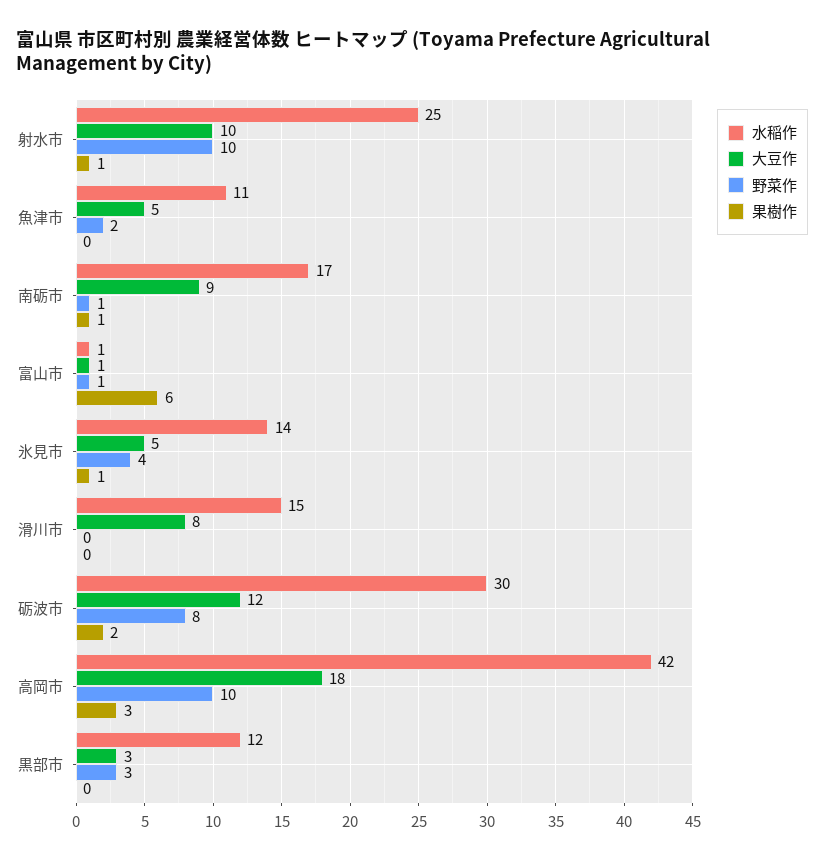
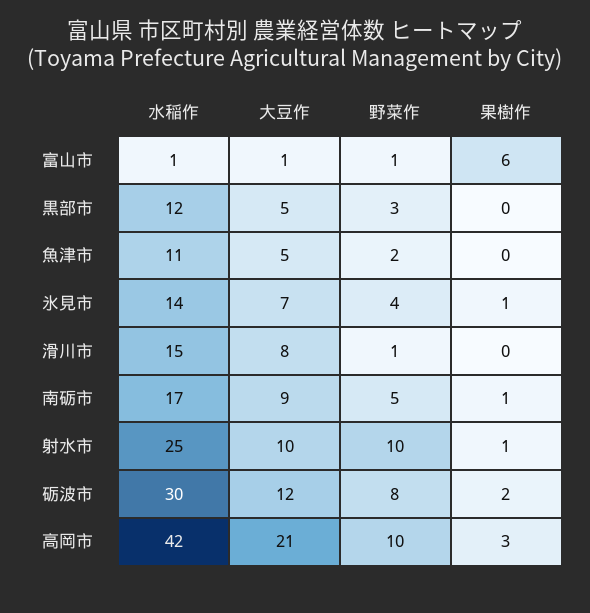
野菜作, 南砺市: 1 -> 5
大豆作, 氷見市: 5 -> 7
野菜作, 滑川市: 0 -> 1
大豆作, 高岡市: 18 -> 21
大豆作, 黒部市: 3 -> 5

